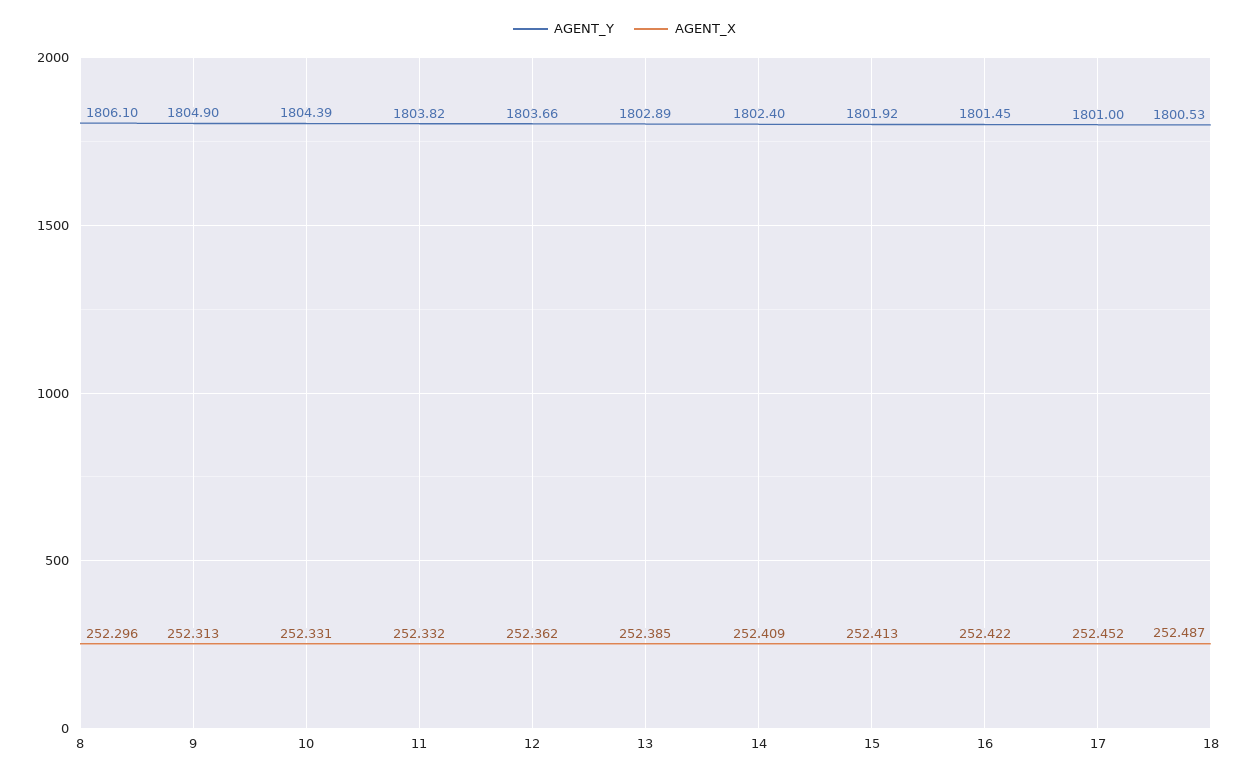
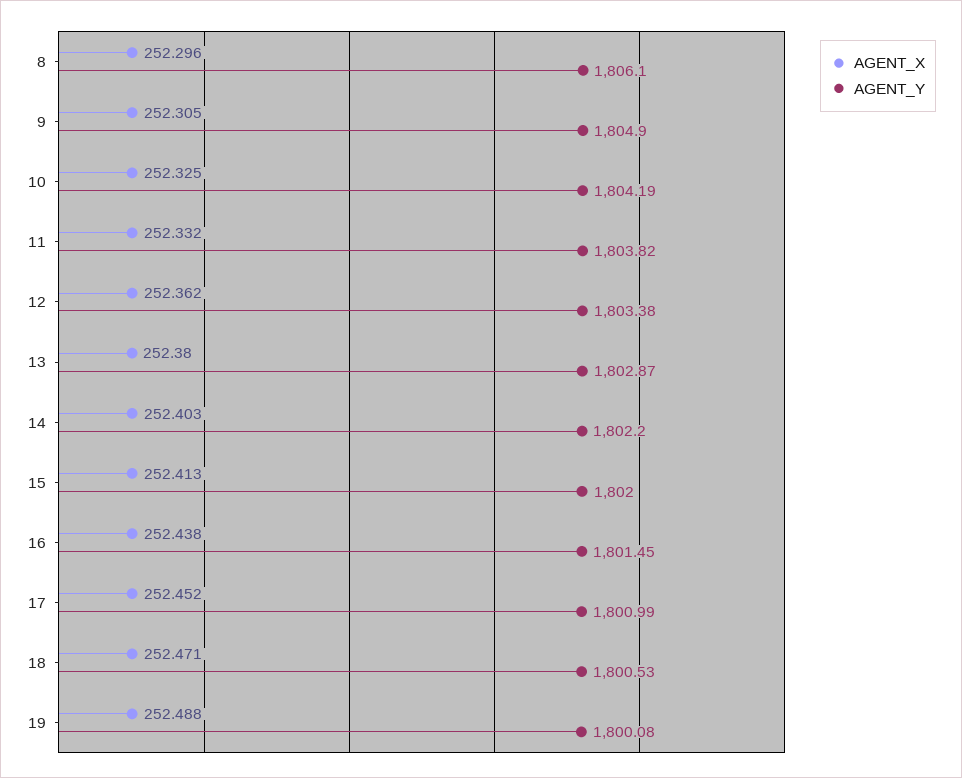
AGENT_X, 9: 252.313 -> 252.305
AGENT_Y, 10: 1804.39 -> 1804.19
AGENT_X, 10: 252.331 -> 252.325
AGENT_Y, 12: 1803.66 -> 1803.38
AGENT_Y, 13: 1802.89 -> 1802.87
AGENT_X, 13: 252.385 -> 252.38
AGENT_Y, 14: 1802.4 -> 1802.2
AGENT_X, 14: 252.409 -> 252.403
AGENT_Y, 15: 1801.92 -> 1802
AGENT_X, 16: 252.422 -> 252.438
AGENT_Y, 17: 1801 -> 1800.99
AGENT_X, 18: 252.487 -> 252.471
AGENT_X, 19: none -> 252.488
AGENT_Y, 19: none -> 1800.08

